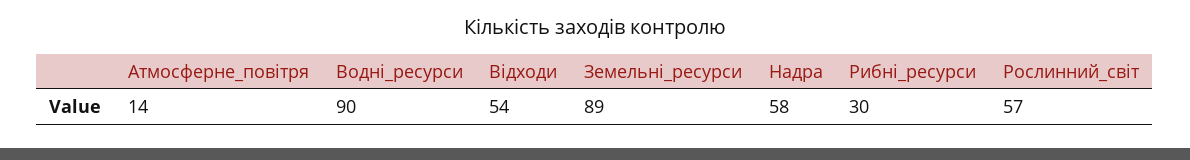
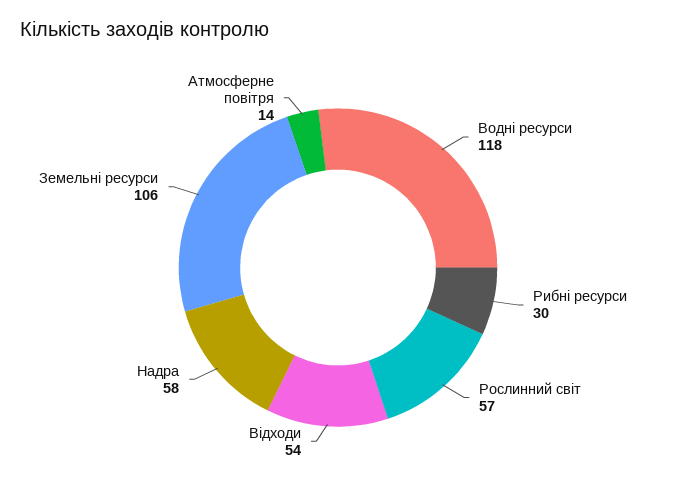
Водні_ресурси: 90 -> 118
Земельні_ресурси: 89 -> 106

